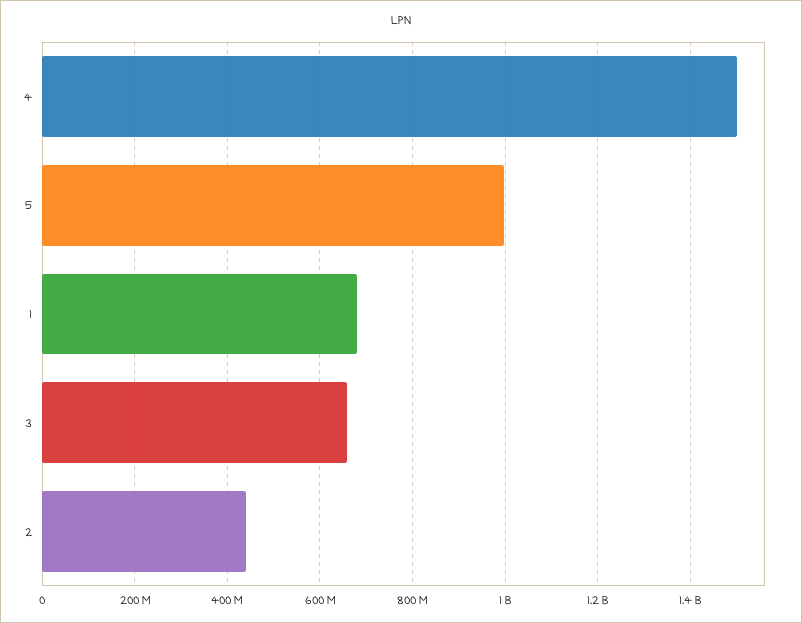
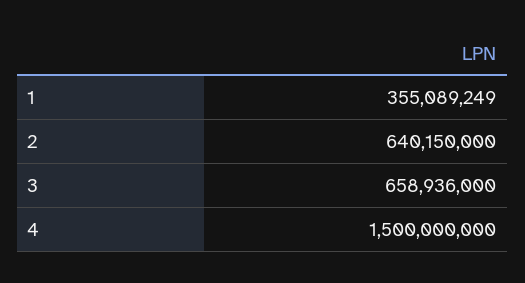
5: 1000000000 -> none
1: 680000000 -> 355089249
2: 440000000 -> 640150000

